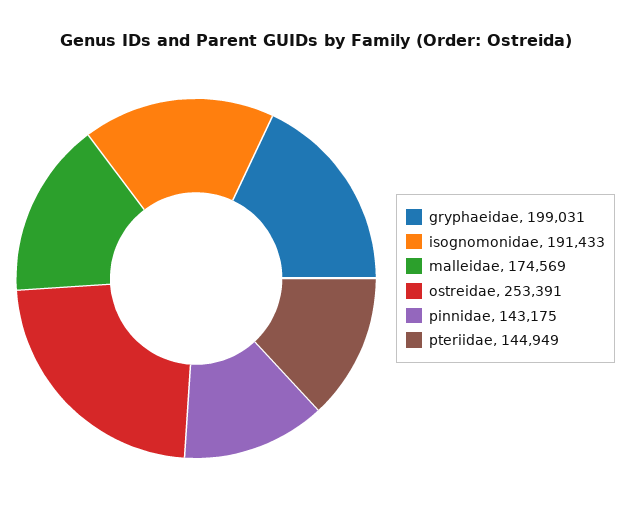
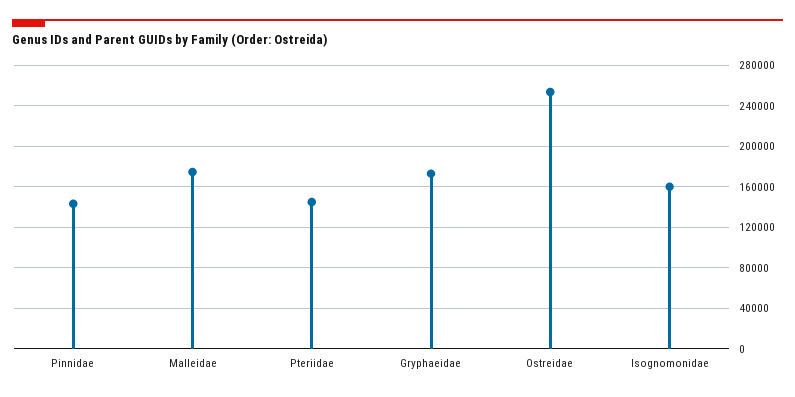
gryphaeidae: 199031 -> 170000
isognomonidae: 191433 -> 160000

